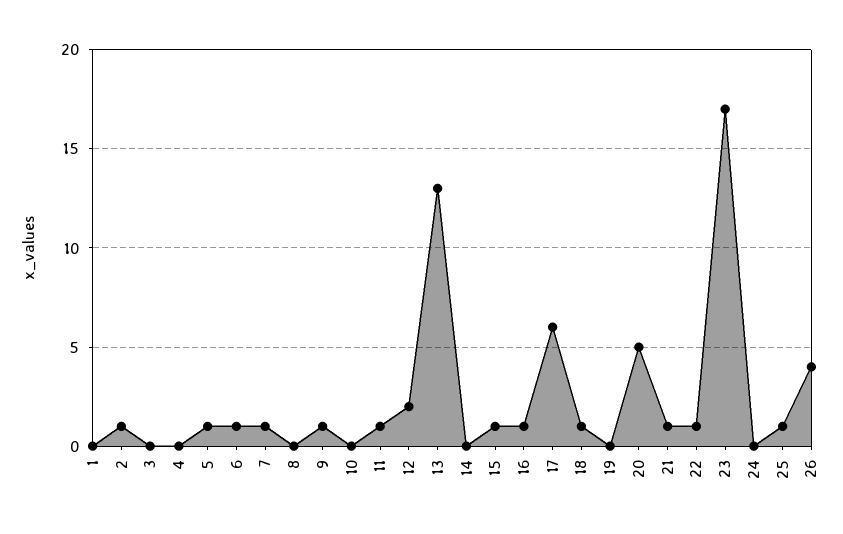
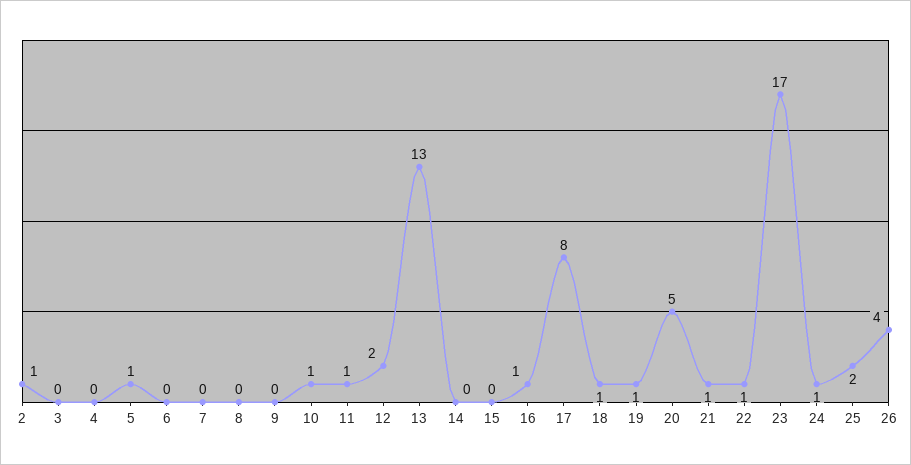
1: 0 -> none
6: 1 -> 0
7: 1 -> 0
9: 1 -> 0
10: 0 -> 1
15: 1 -> 0
17: 6 -> 8
19: 0 -> 1
24: 0 -> 1
25: 1 -> 2

